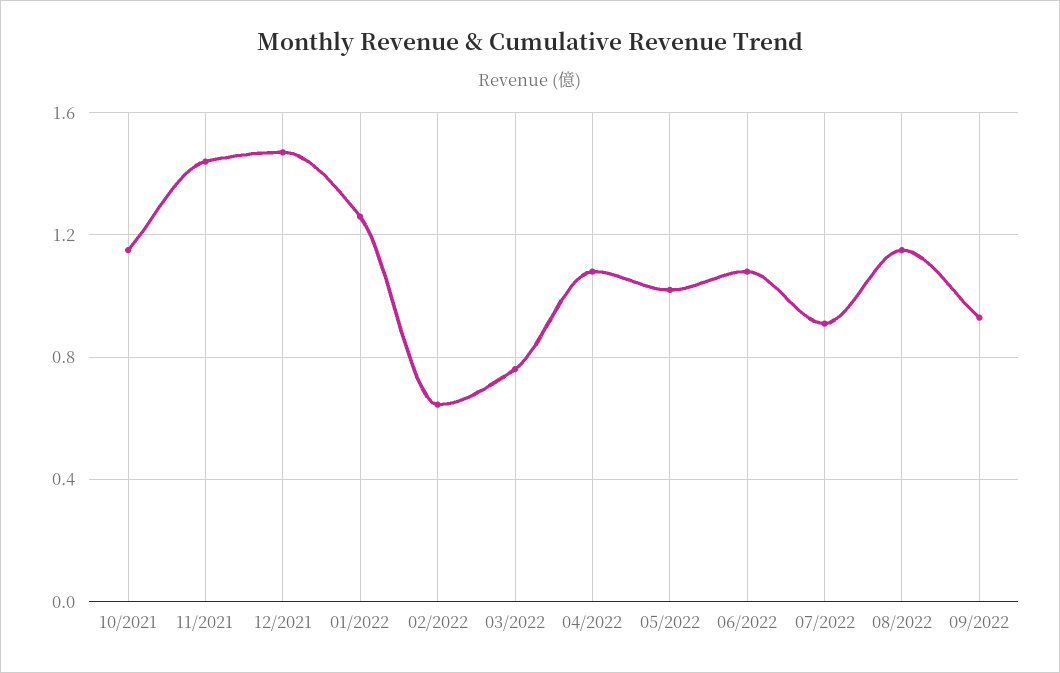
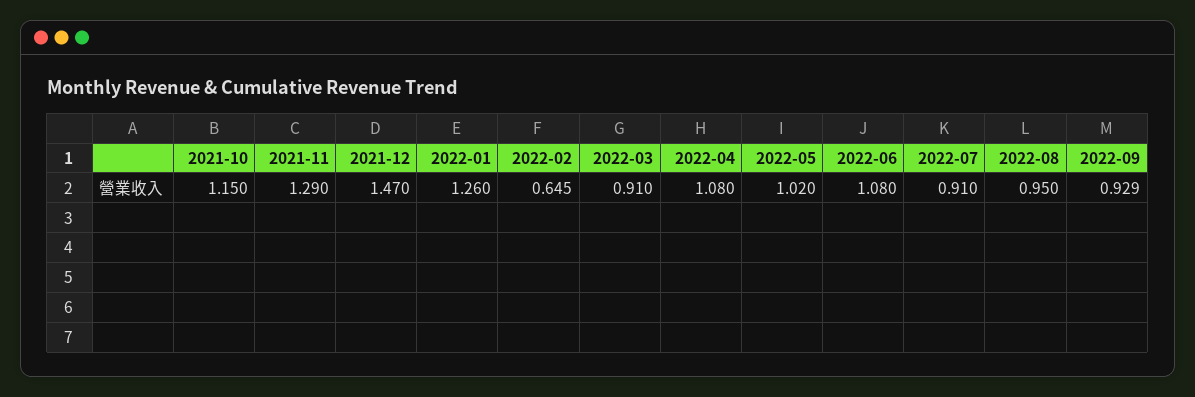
11/2021: 1.45 -> 1.29
03/2022: 0.75 -> 0.91
08/2022: 1.15 -> 0.95

